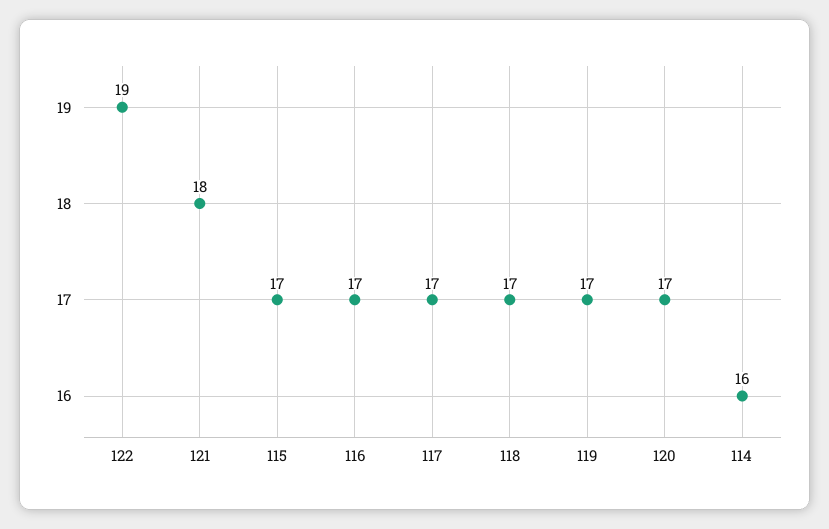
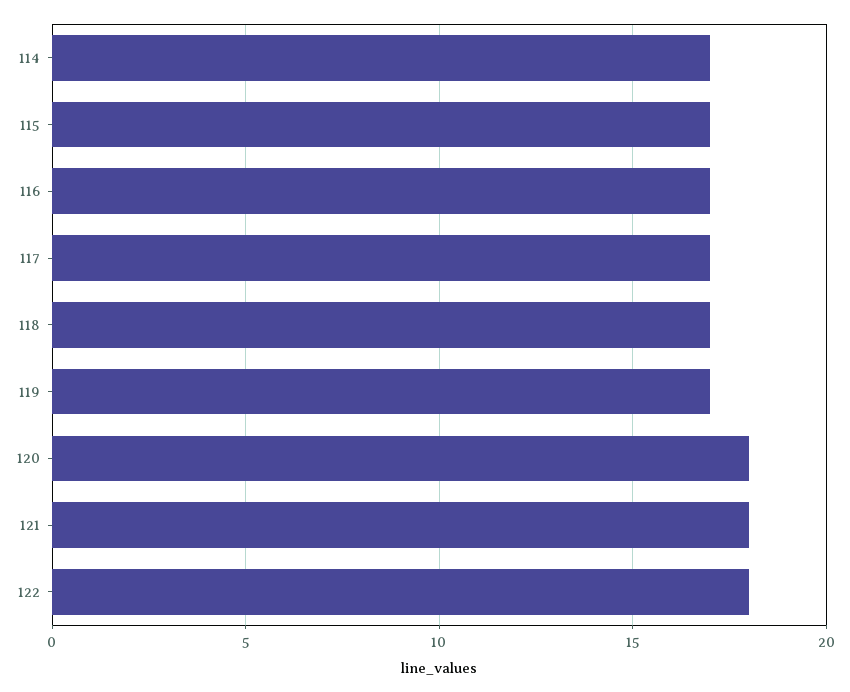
122: 19 -> 18
120: 17 -> 18
114: 16 -> 17

